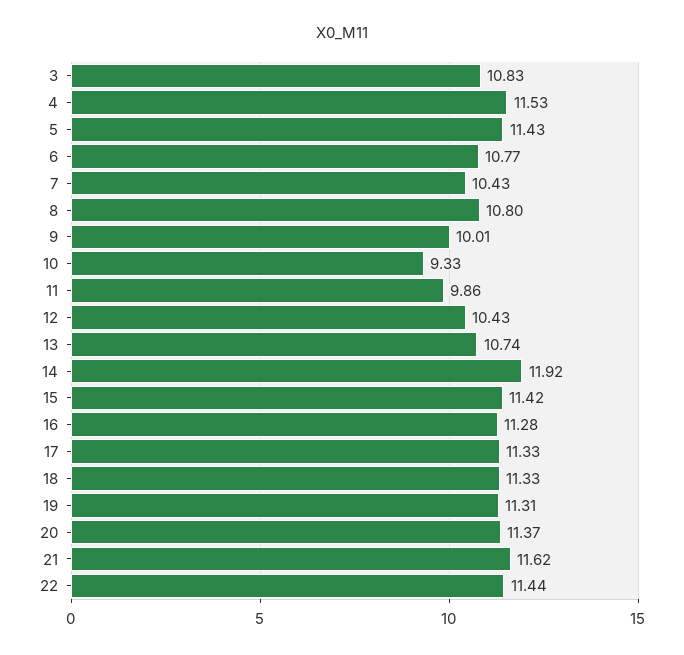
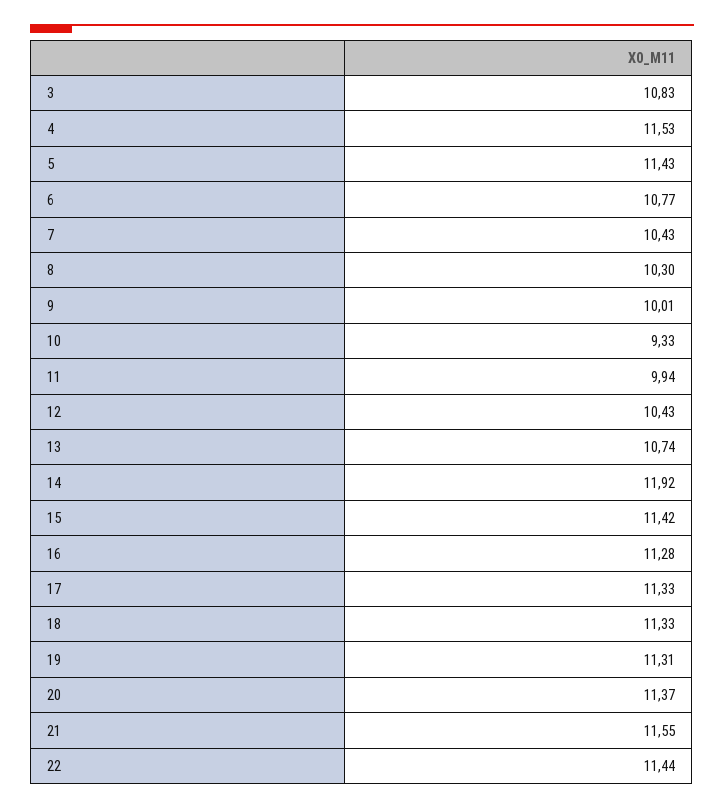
8: 10.8 -> 10.3
11: 9.86 -> 9.94
21: 11.62 -> 11.55

